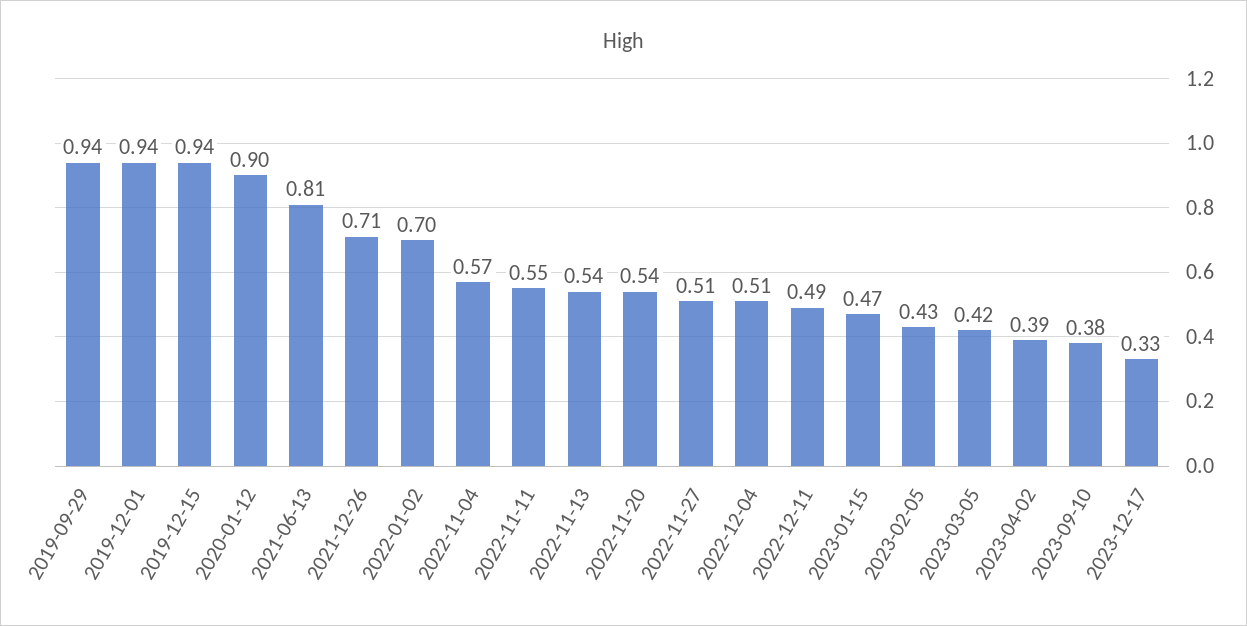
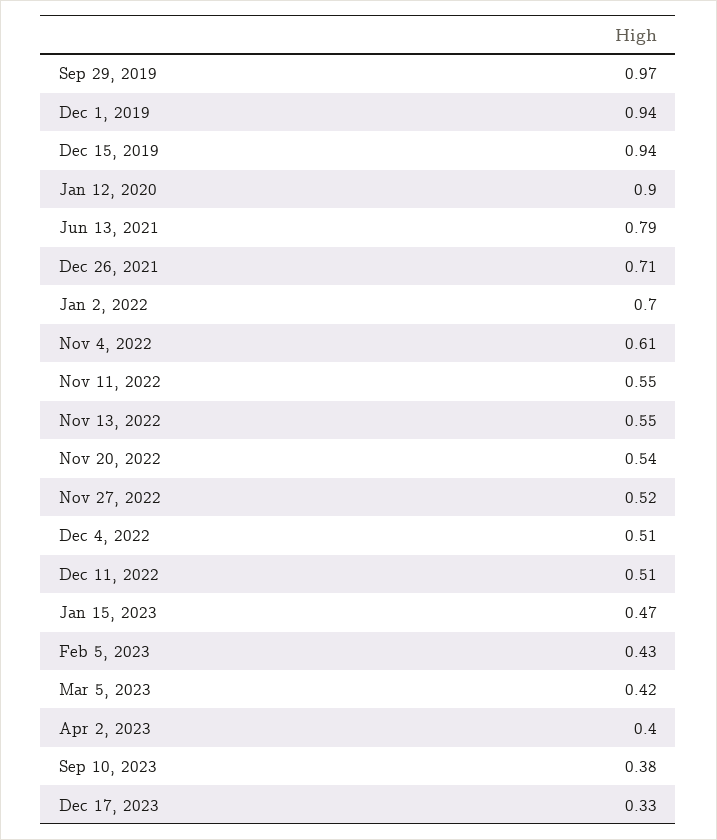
2019-09-29: 0.94 -> 0.97
2021-06-13: 0.81 -> 0.79
2022-11-04: 0.57 -> 0.61
2022-11-13: 0.54 -> 0.55
2022-11-27: 0.51 -> 0.52
2022-12-11: 0.49 -> 0.51
2023-04-02: 0.39 -> 0.4

